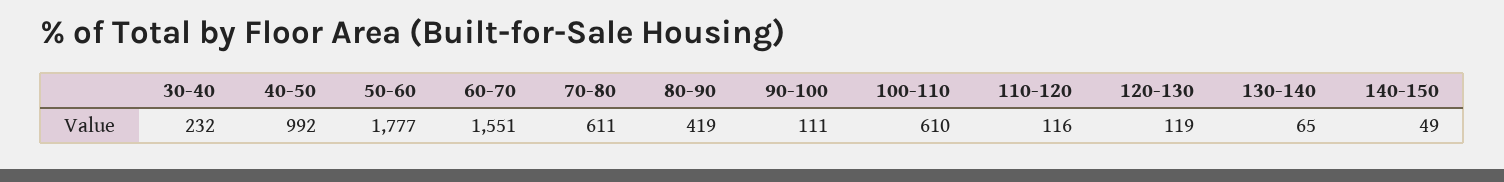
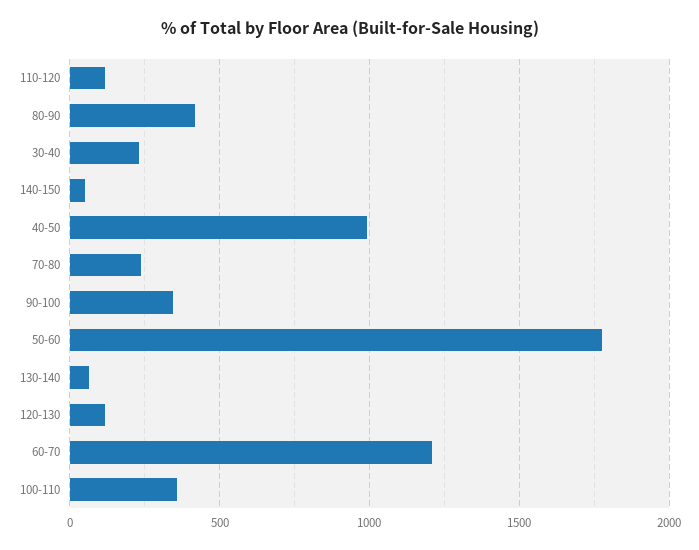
60-70: 1551 -> 1200
70-80: 611 -> 250
90-100: 111 -> 350
100-110: 610 -> 350

